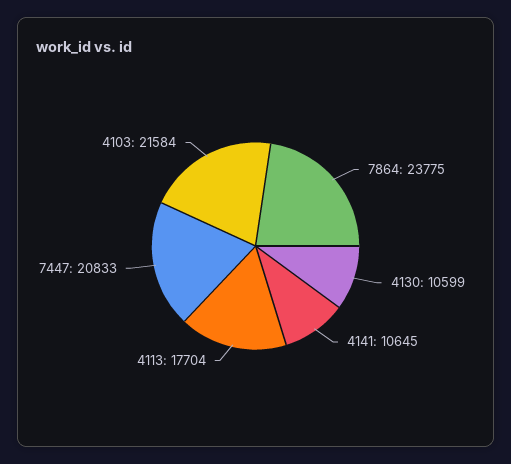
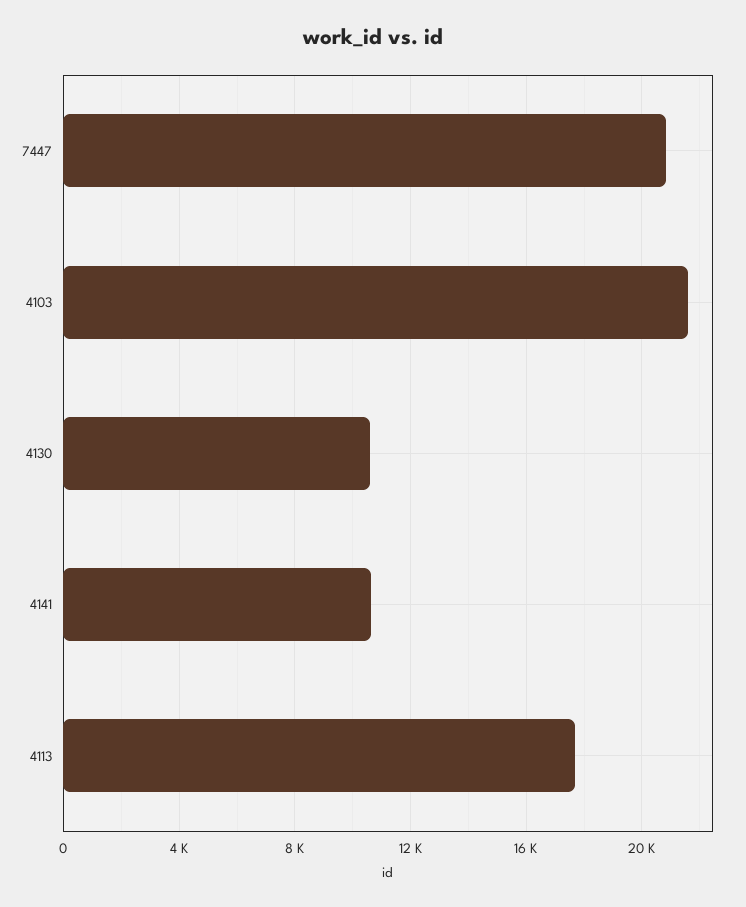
7864: 23775 -> none

